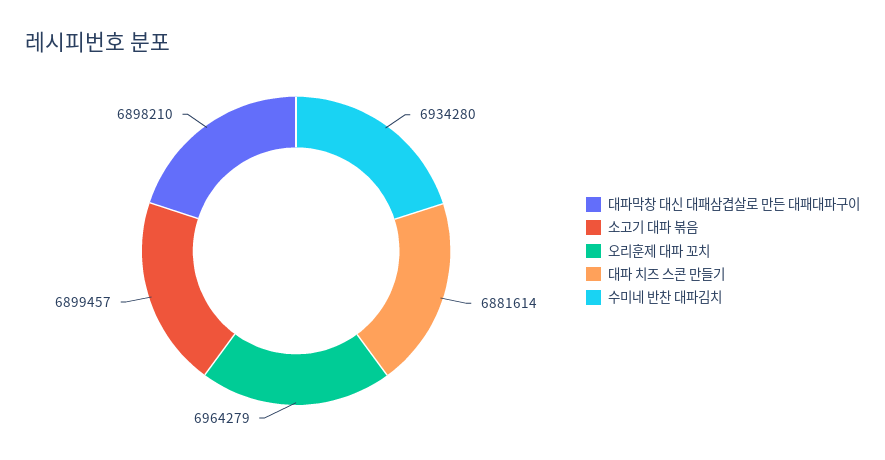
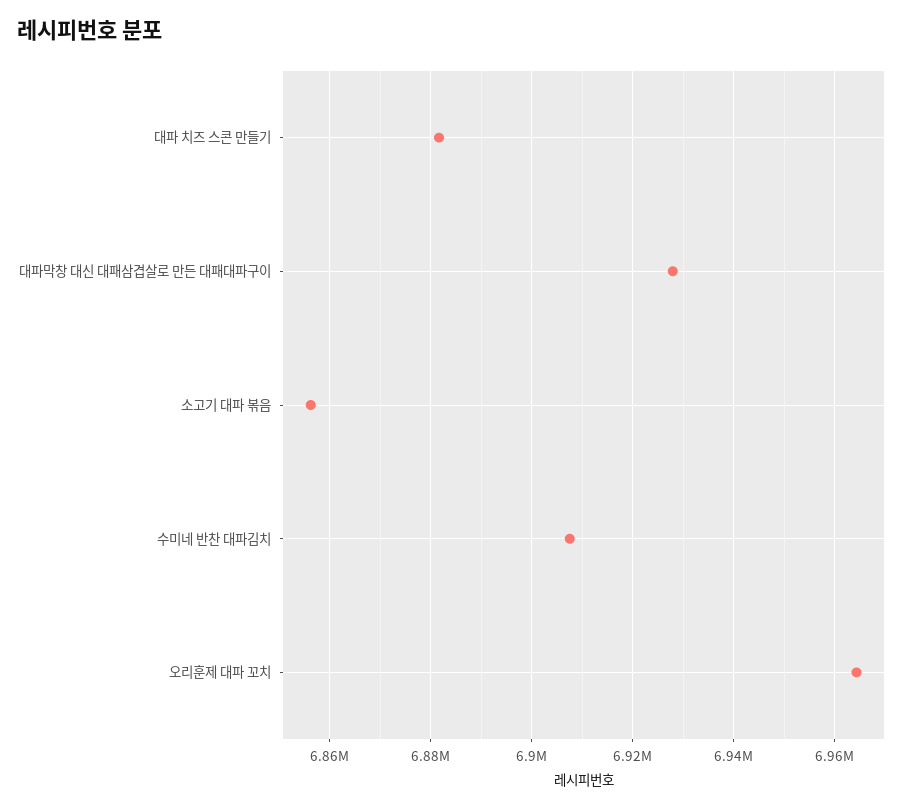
대파막창 대신 대패삼겹살로 만든 대패대파구이: 6898210 -> 6928000
소고기 대파 볶음: 6899457 -> 6856000
수미네 반찬 대파김치: 6934280 -> 6908000

